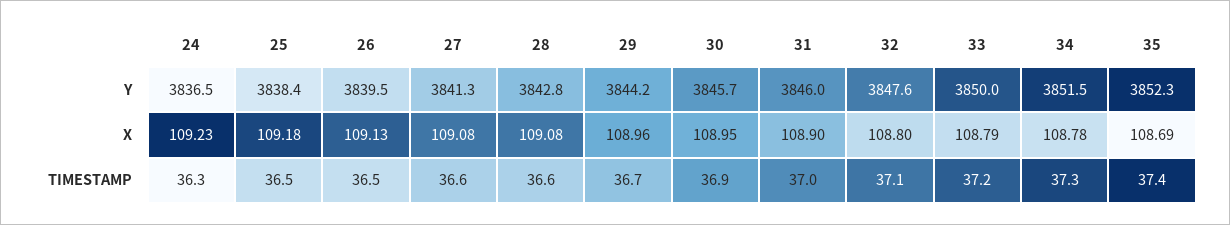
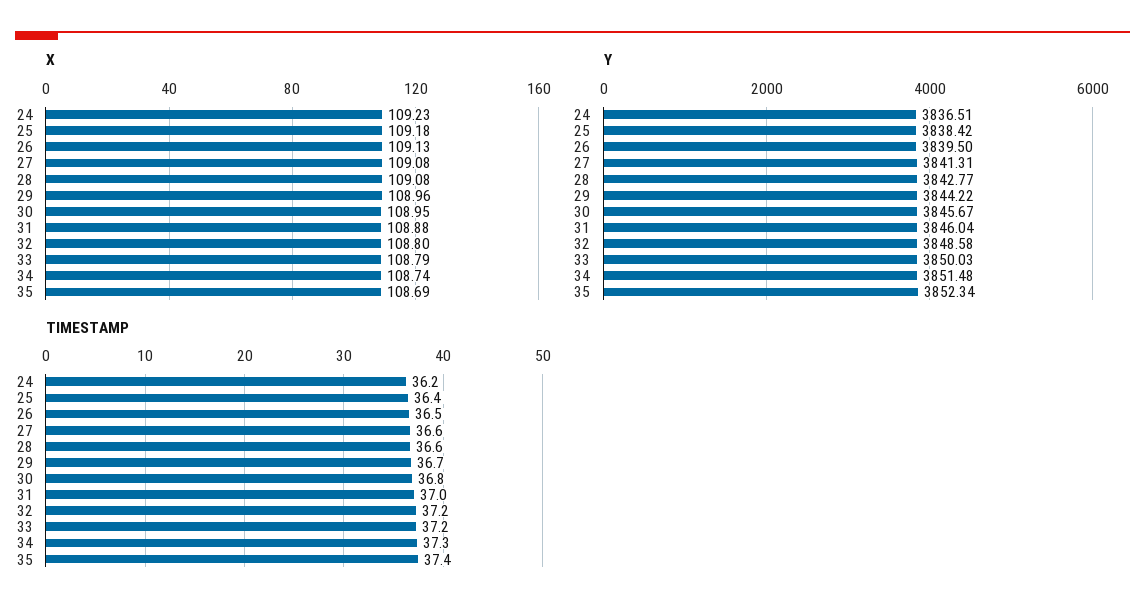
Y, 32: 3847.6 -> 3848.58
X, 31: 108.9 -> 108.88
X, 34: 108.78 -> 108.74
TIMESTAMP, 24: 36.3 -> 36.2
TIMESTAMP, 25: 36.5 -> 36.4
TIMESTAMP, 30: 36.9 -> 36.8
TIMESTAMP, 32: 37.1 -> 37.2

